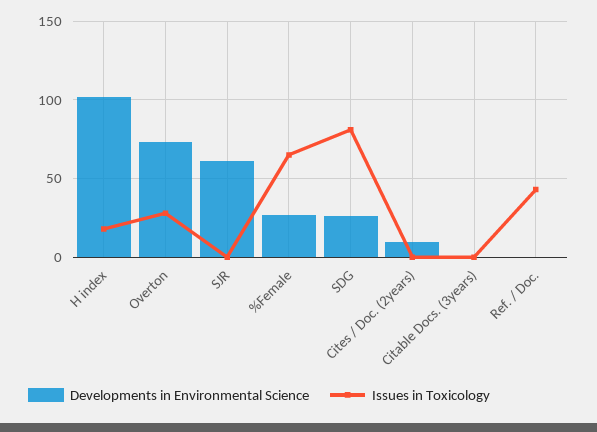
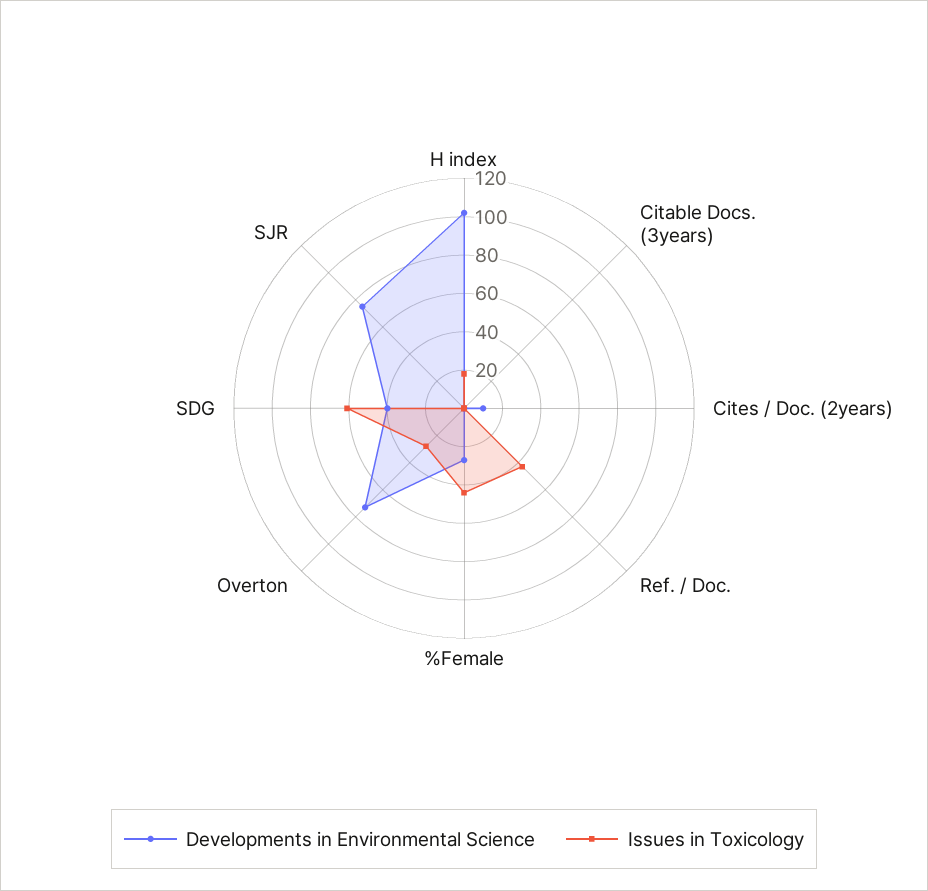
Developments in Environmental Science, SJR: 60 -> 75
Issues in Toxicology, %Female: 65 -> 45
Developments in Environmental Science, SDG: 25 -> 40
Issues in Toxicology, SDG: 80 -> 60

